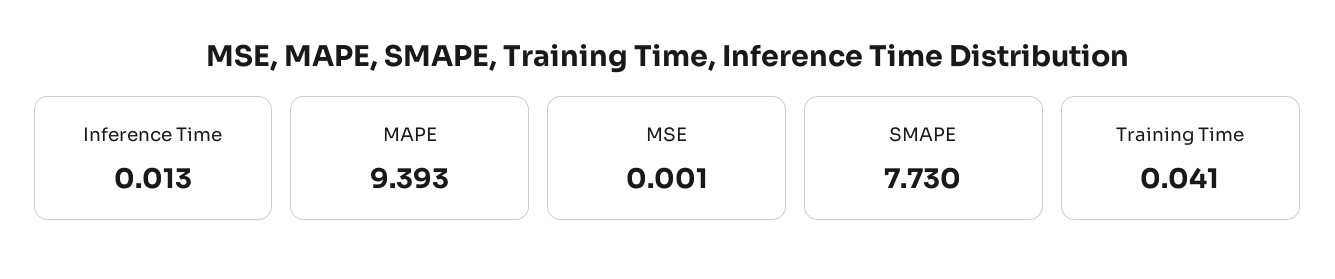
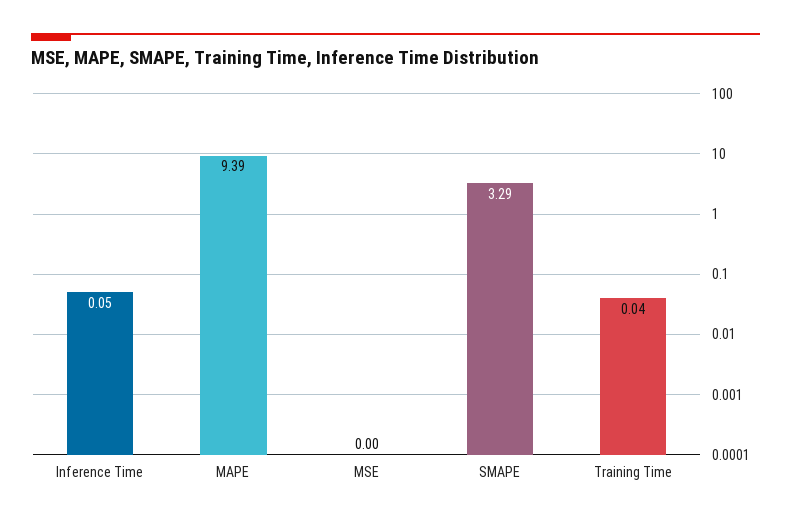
Inference Time: 0.013 -> 0.05
SMAPE: 7.73 -> 3.29

